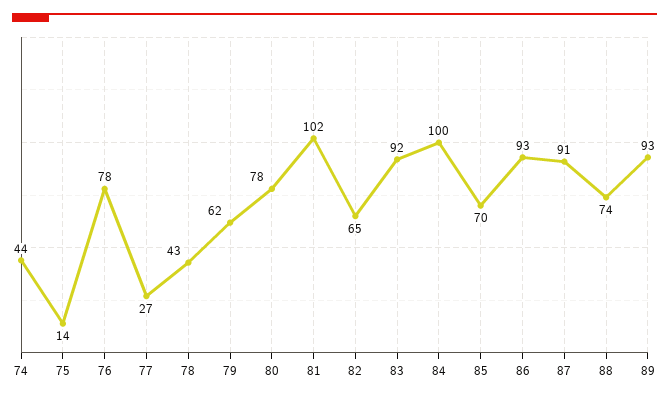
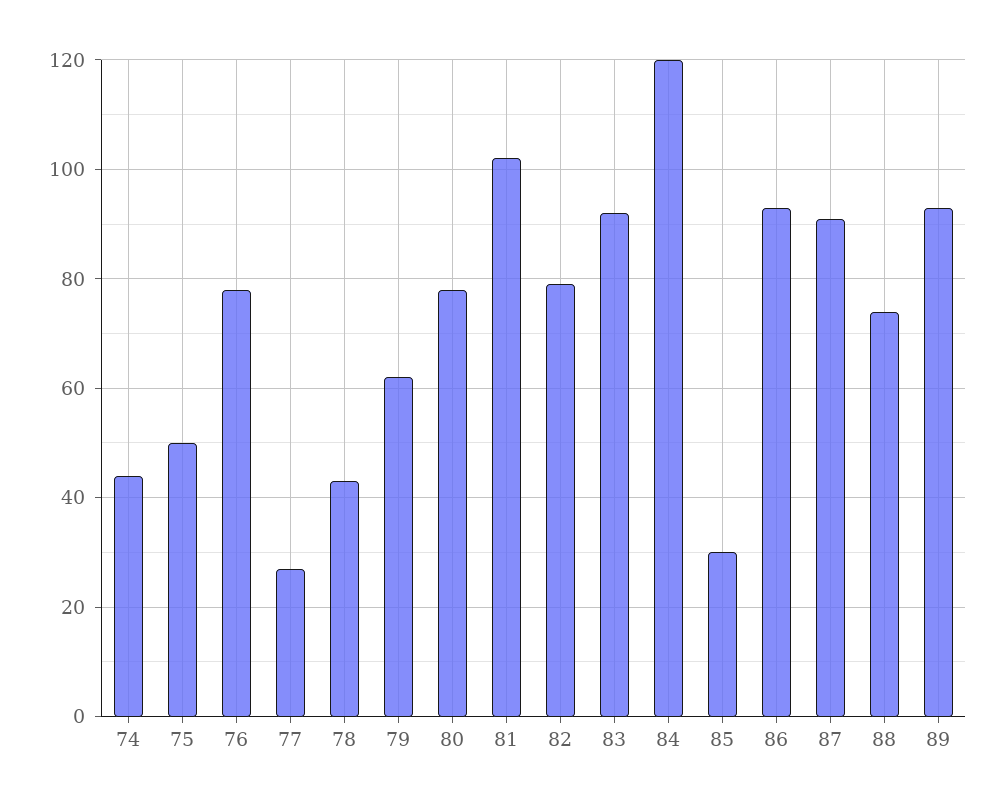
75: 14 -> 50
82: 65 -> 80
84: 100 -> 120
85: 70 -> 30

